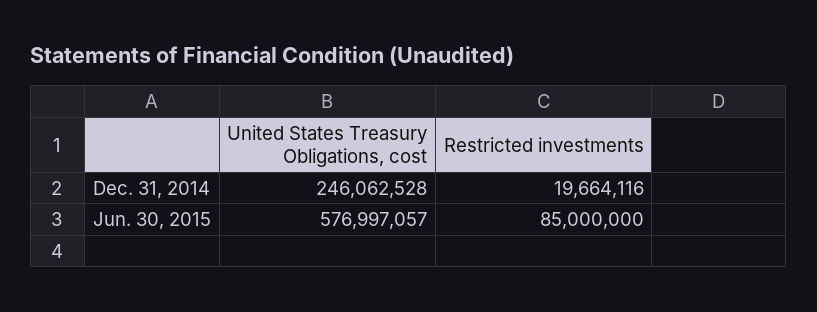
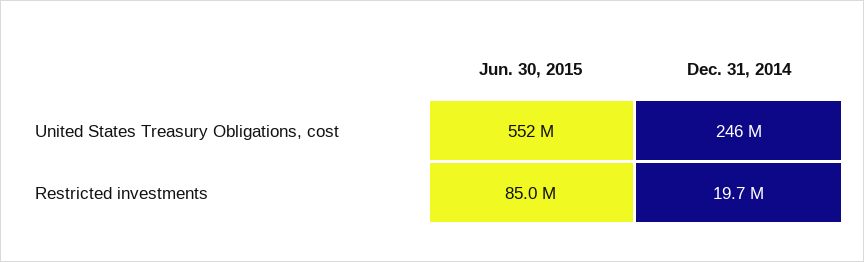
United States Treasury Obligations, cost, Jun. 30, 2015: 576997057 -> 552000000

